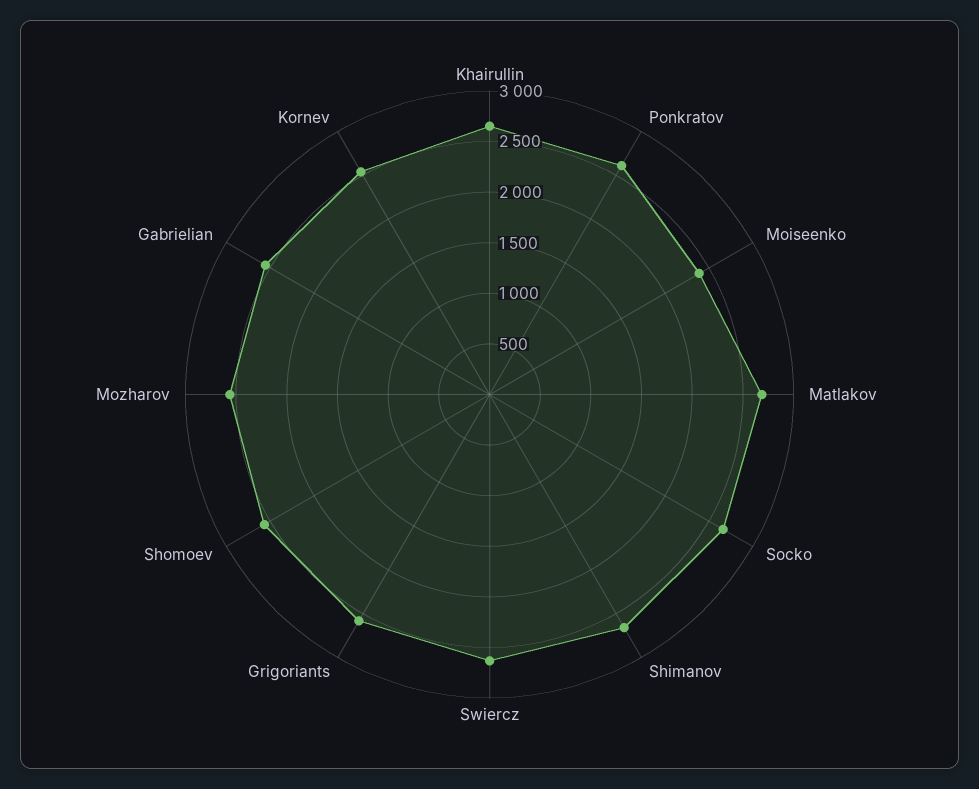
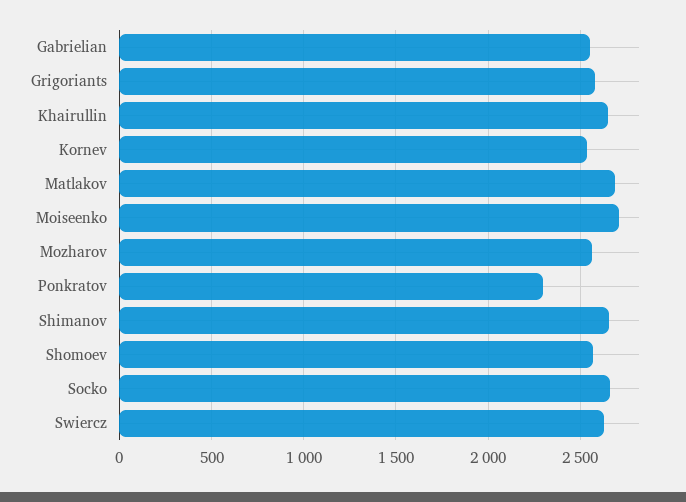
Ponkratov: 2600 -> 2300
Moiseenko: 2400 -> 2700

